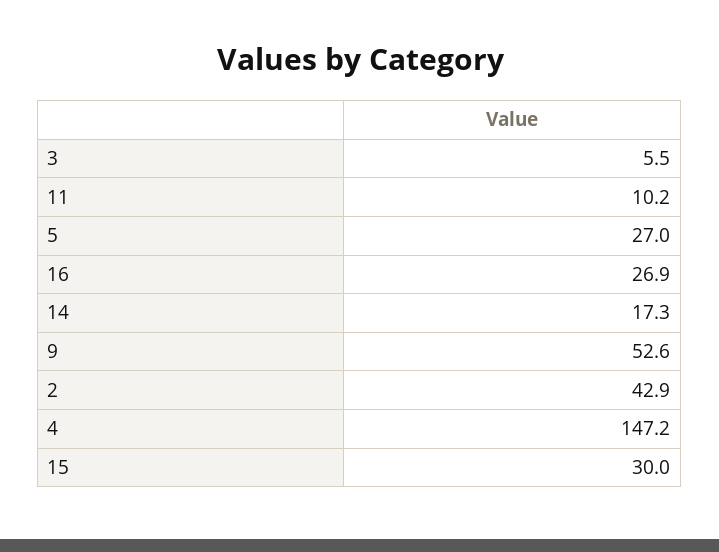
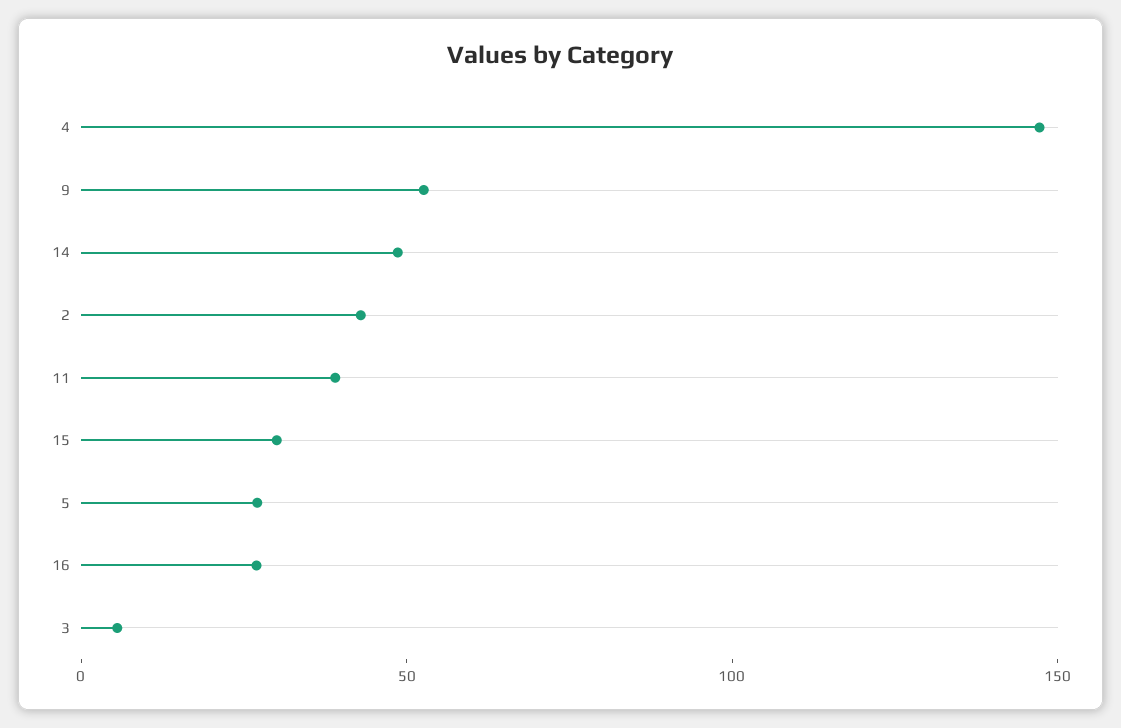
11: 10.2 -> 40
14: 17.3 -> 50

